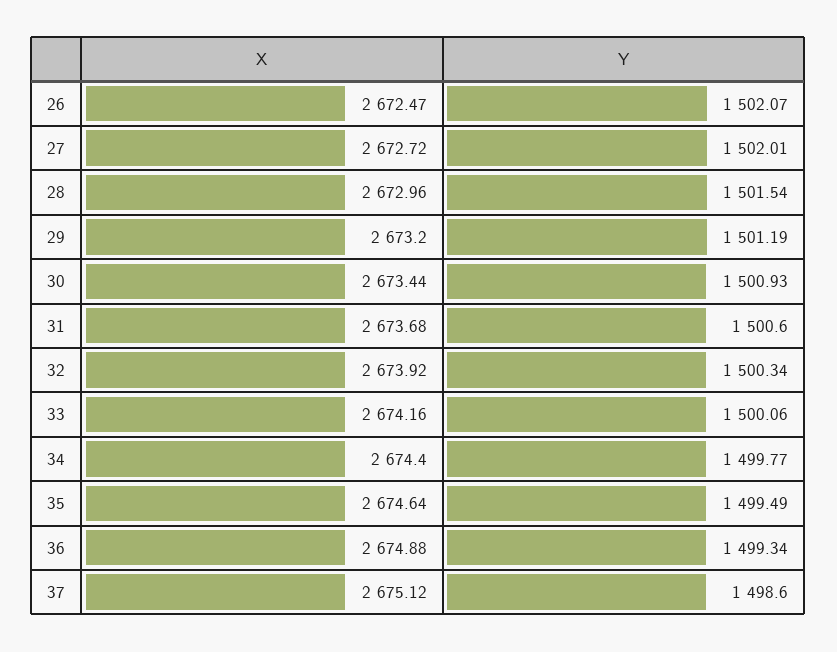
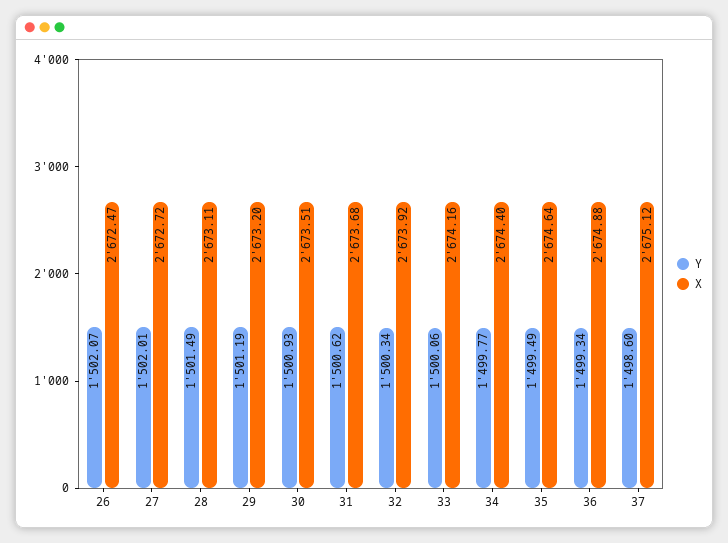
X, 28: 2672.96 -> 2673.11
Y, 28: 1501.54 -> 1501.49
X, 30: 2673.44 -> 2673.51
Y, 31: 1500.6 -> 1500.62

